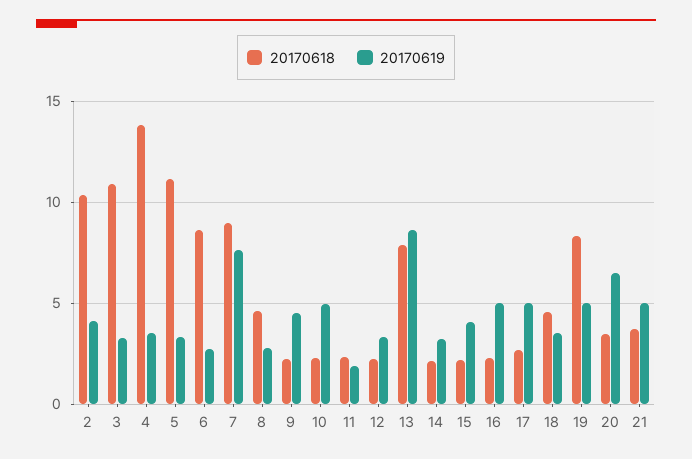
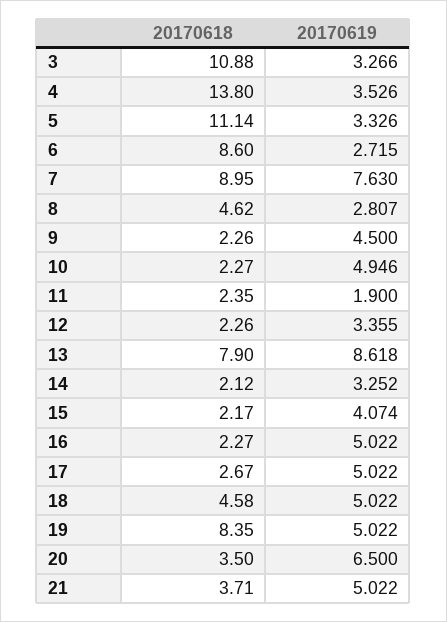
20170618, 2: 10.5 -> none
20170619, 2: 4 -> none
20170619, 18: 3.5 -> 5.022

